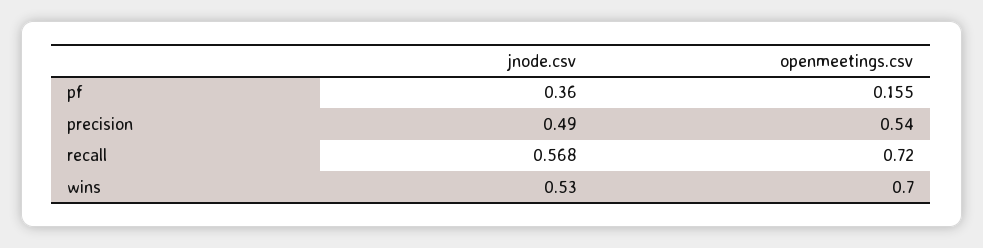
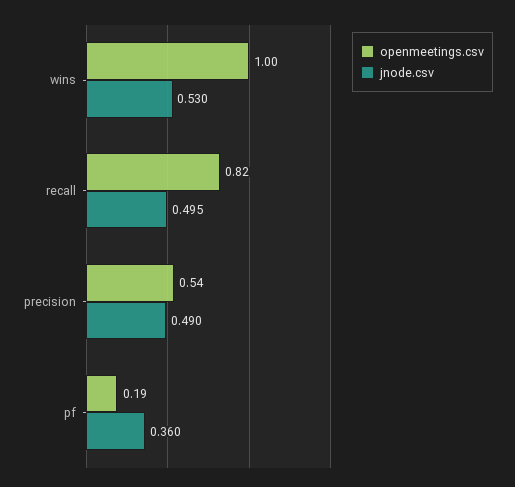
openmeetings.csv, pf: 0.155 -> 0.19
jnode.csv, recall: 0.568 -> 0.495
openmeetings.csv, recall: 0.72 -> 0.82
openmeetings.csv, wins: 0.7 -> 1

